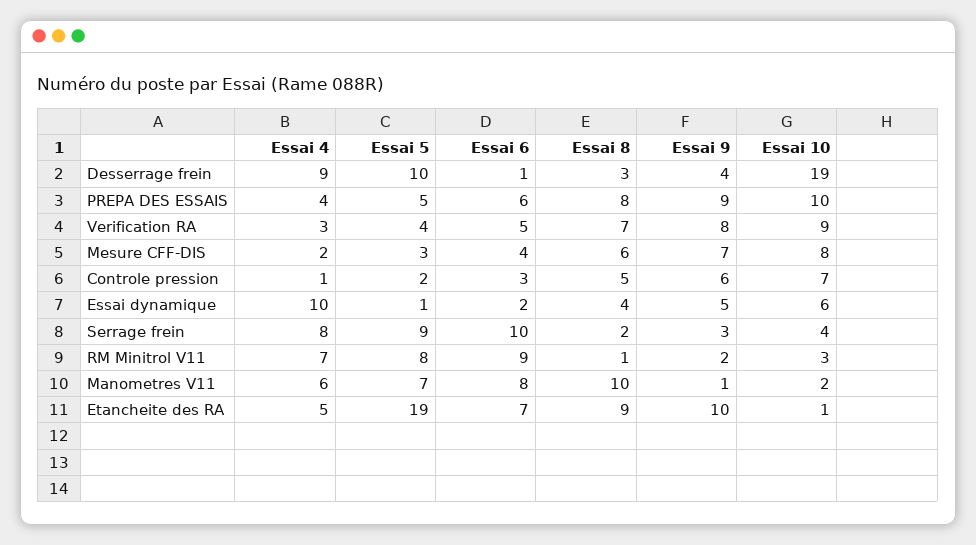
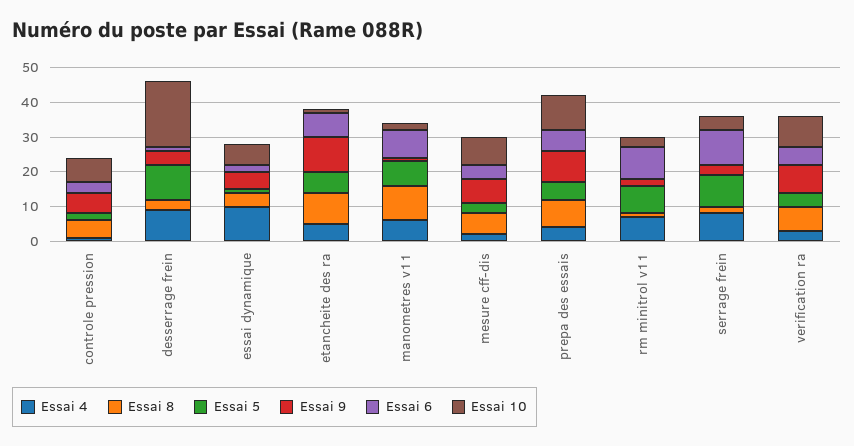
Essai 5, Etancheite des RA: 19 -> 5

